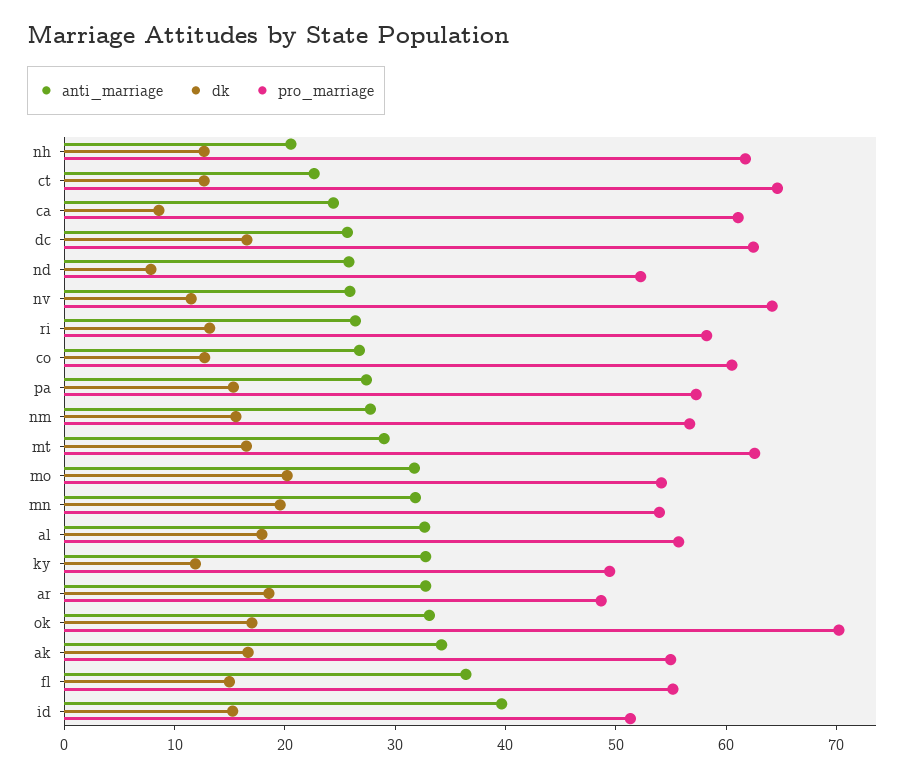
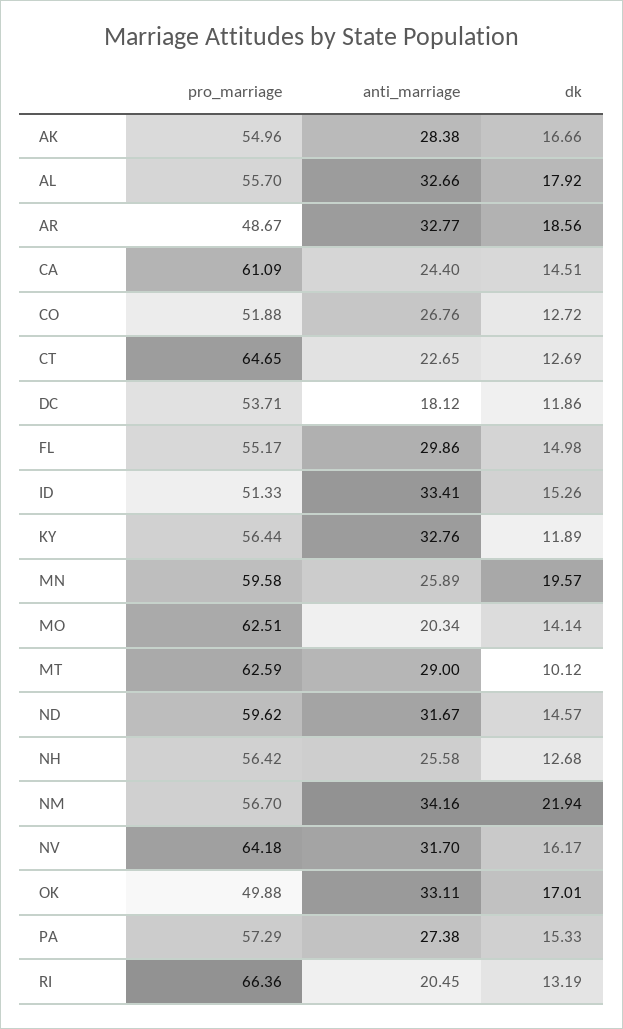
anti_marriage, nh: 20 -> 25.58
pro_marriage, nh: 62 -> 56.42
dk, ca: 8 -> 14.51
anti_marriage, dc: 26 -> 18.12
dk, dc: 16 -> 11.86
pro_marriage, dc: 62 -> 53.71
anti_marriage, nd: 26 -> 31.67
dk, nd: 8 -> 14.57
pro_marriage, nd: 52 -> 59.62
anti_marriage, nv: 26 -> 31.7
dk, nv: 12 -> 16.17
anti_marriage, ri: 26 -> 20.45
pro_marriage, ri: 58 -> 66.36
pro_marriage, co: 60 -> 51.88
anti_marriage, nm: 28 -> 34.16
dk, nm: 16 -> 21.94
dk, mt: 16 -> 10.12
anti_marriage, mo: 32 -> 20.34
dk, mo: 20 -> 14.14
pro_marriage, mo: 54 -> 62.51
anti_marriage, mn: 32 -> 25.89
pro_marriage, mn: 54 -> 59.58
pro_marriage, ky: 50 -> 56.44
pro_marriage, ok: 70 -> 49.88
anti_marriage, ak: 34 -> 28.38
anti_marriage, fl: 36 -> 29.86
anti_marriage, id: 40 -> 33.41

